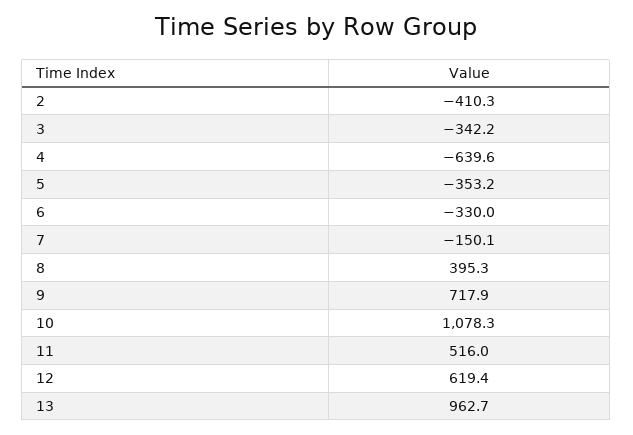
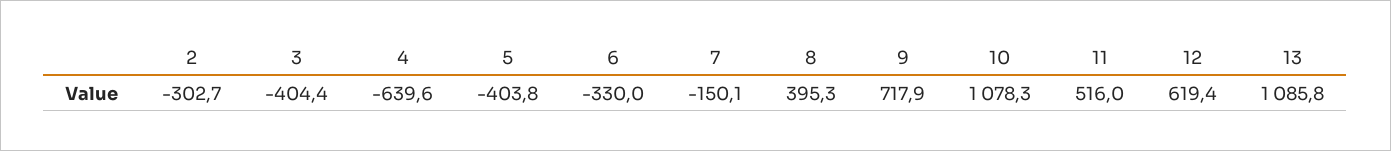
2: -410.3 -> -302.7
3: -342.2 -> -404.4
5: -353.2 -> -403.8
13: 962.7 -> 1085.8

